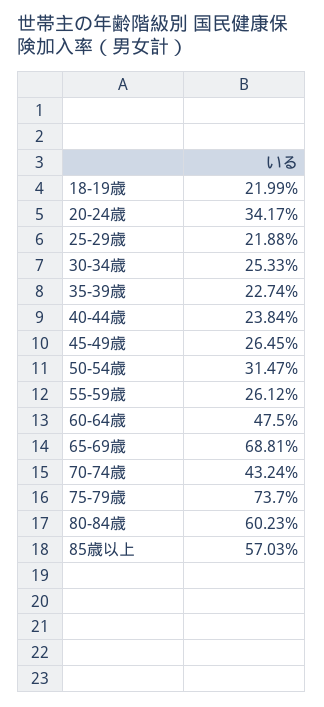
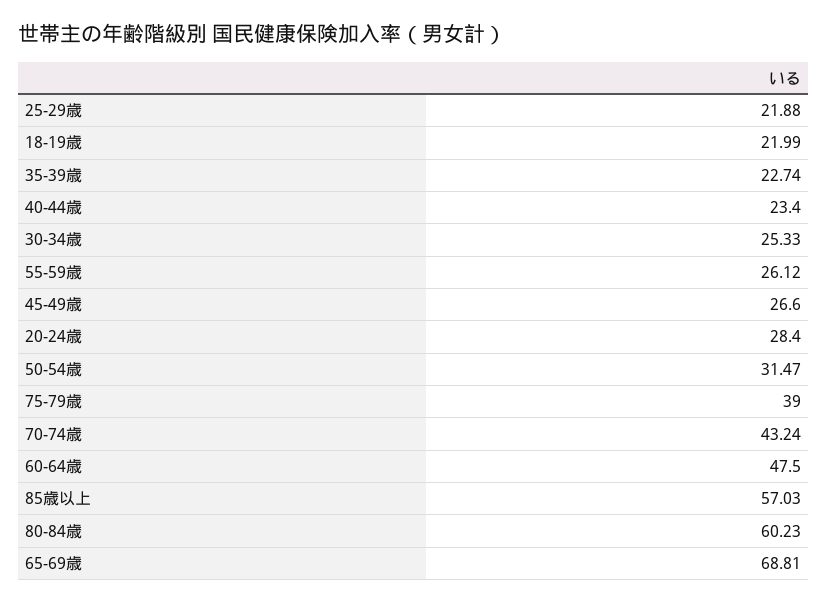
20-24歳: 34.17 -> 28.4
40-44歳: 23.84 -> 23.4
45-49歳: 26.45 -> 26.6
75-79歳: 73.7 -> 39

